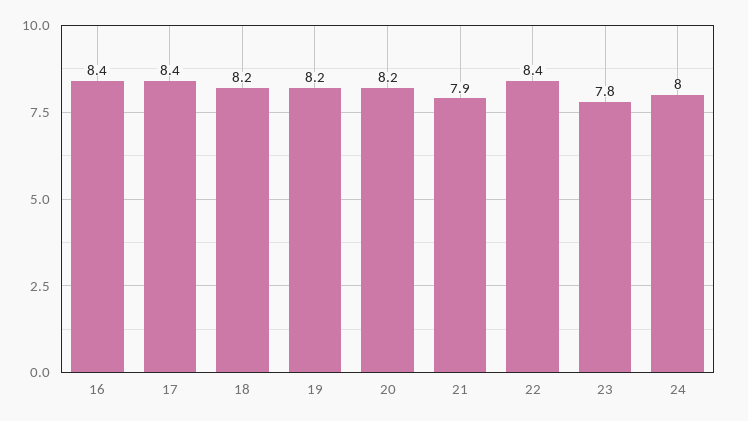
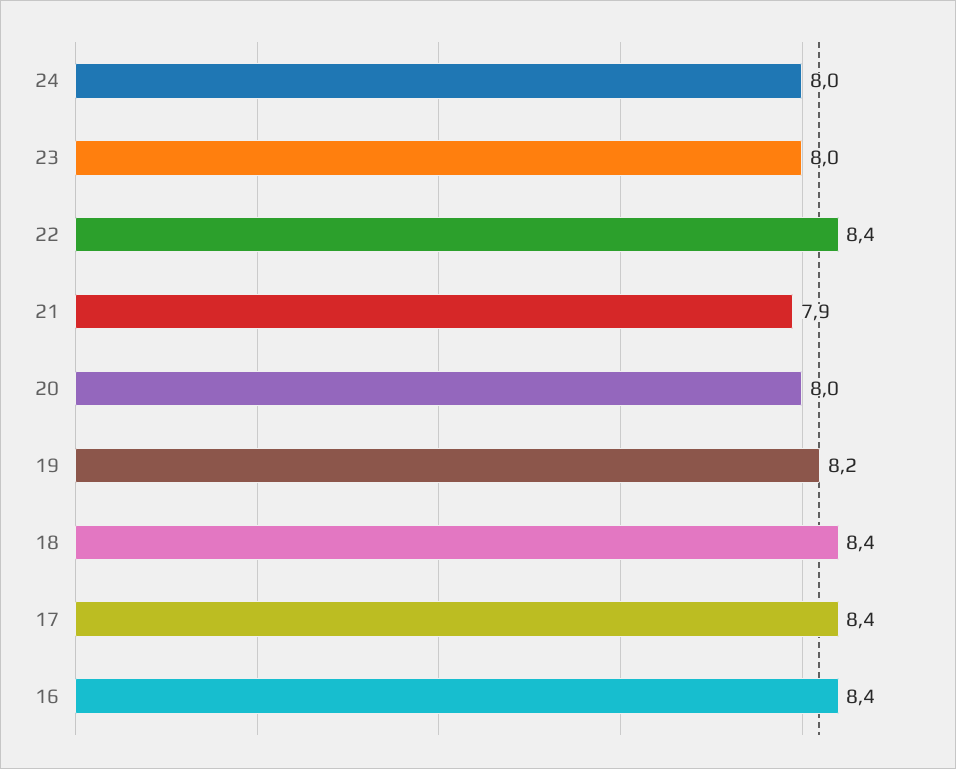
18: 8.2 -> 8.4
20: 8.2 -> 8
23: 7.8 -> 8

